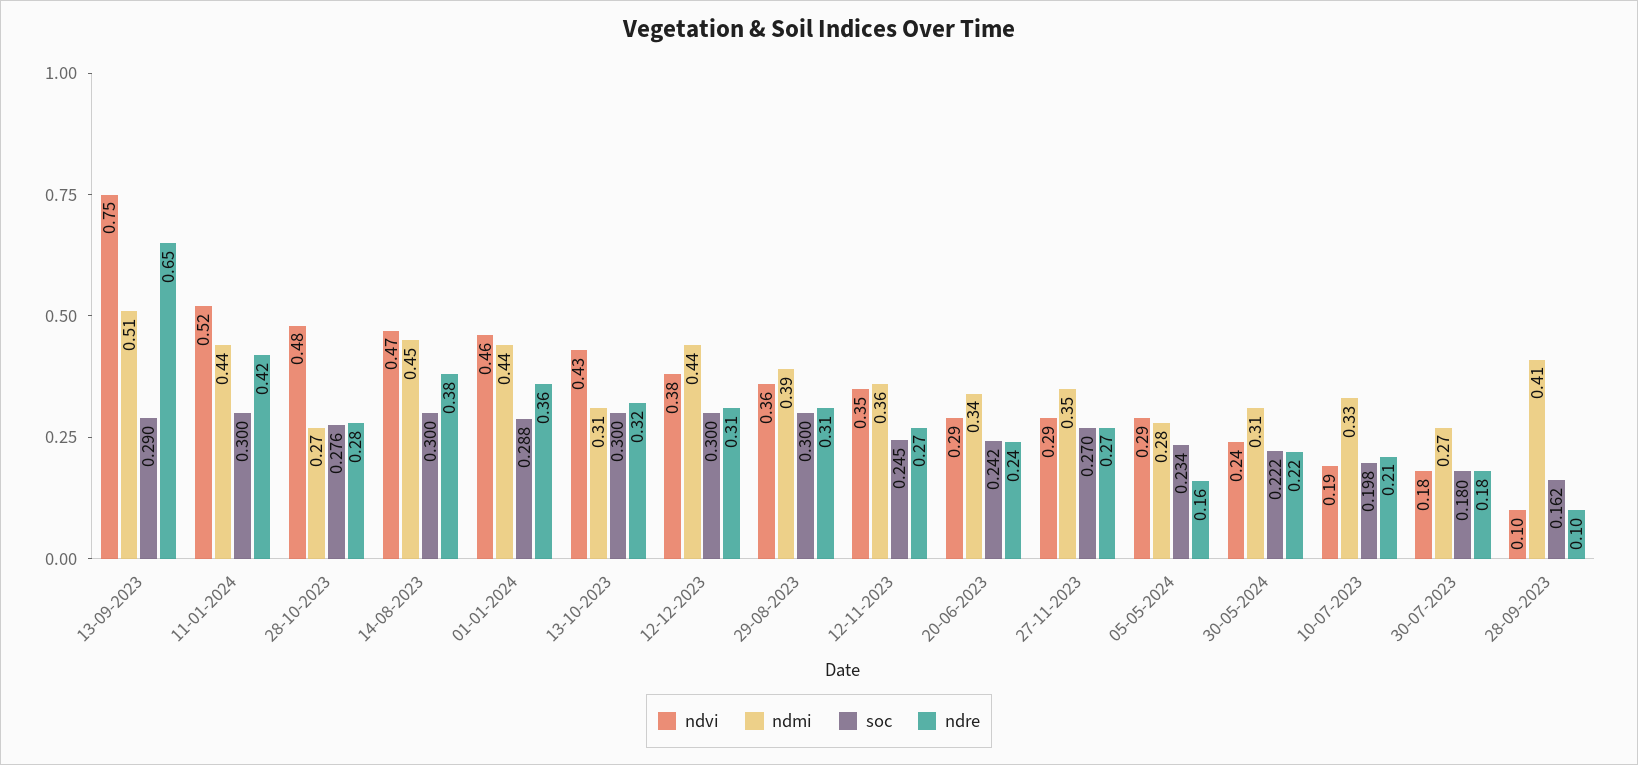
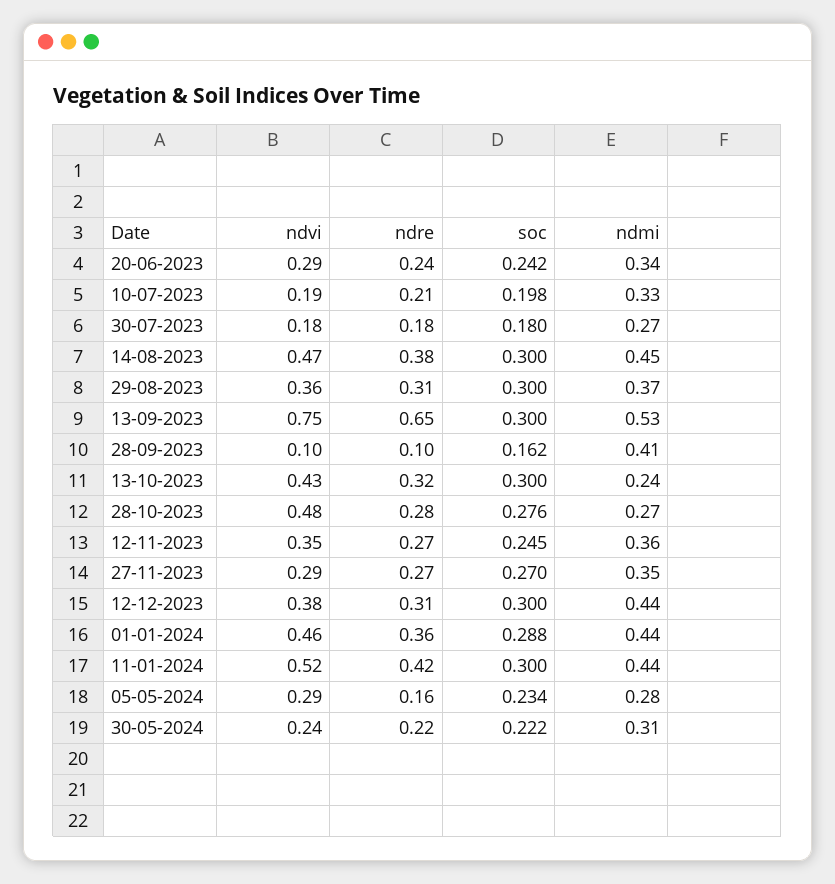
ndmi, 13-09-2023: 0.51 -> 0.53
soc, 13-09-2023: 0.29 -> 0.3
ndmi, 13-10-2023: 0.31 -> 0.24
ndmi, 29-08-2023: 0.39 -> 0.37

